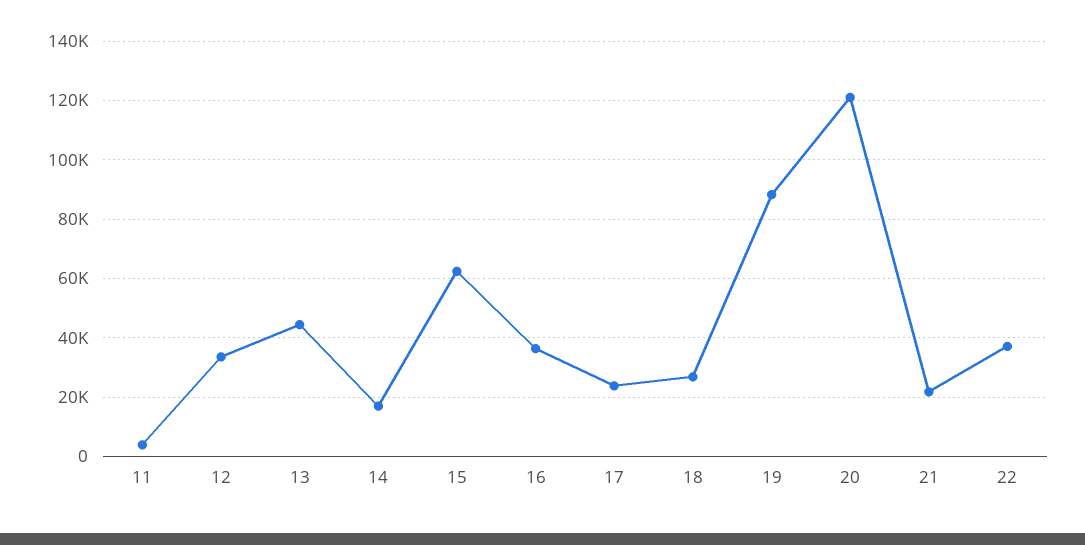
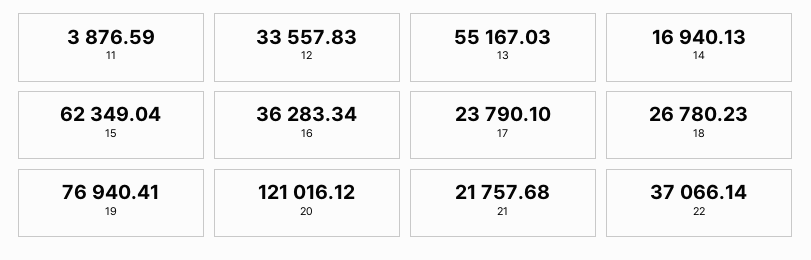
13: 45000 -> 55167.03
19: 87500 -> 76940.41

